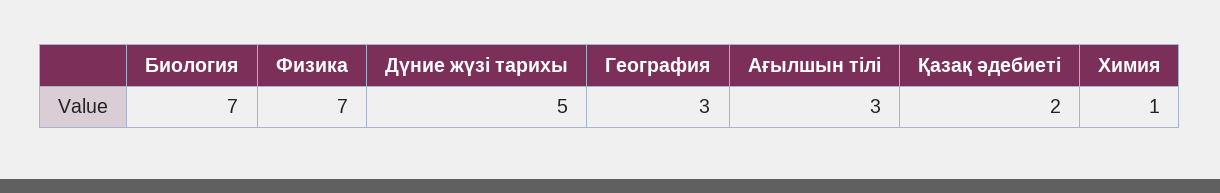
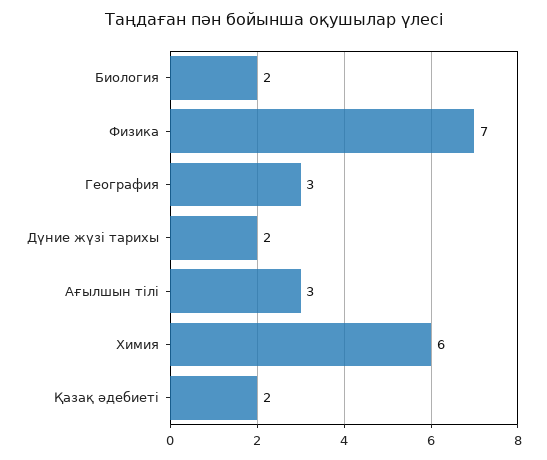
Биология: 7 -> 2
Дүние жүзі тарихы: 5 -> 2
Химия: 1 -> 6

